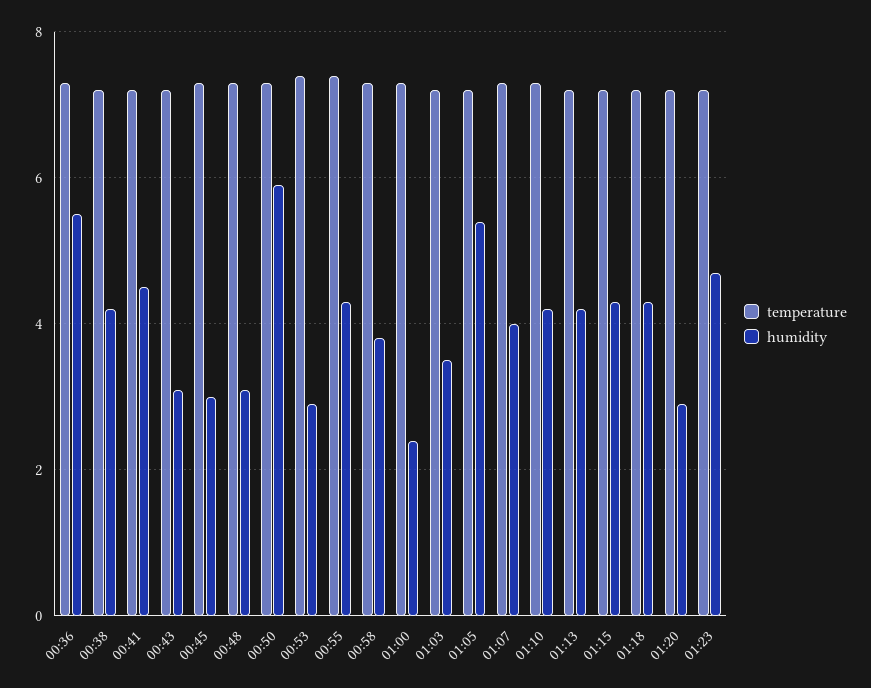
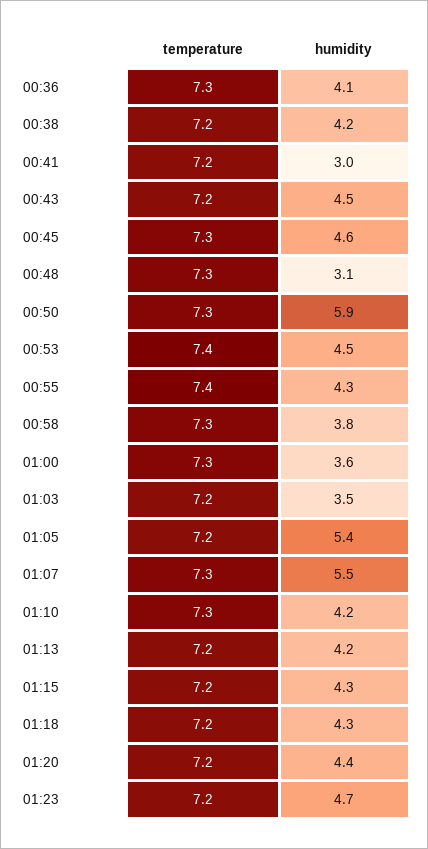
humidity, 00:36: 5.5 -> 4.1
humidity, 00:41: 4.5 -> 3
humidity, 00:43: 3 -> 4.5
humidity, 00:45: 3 -> 4.6
humidity, 00:53: 3 -> 4.5
humidity, 01:00: 2.5 -> 3.6
humidity, 01:07: 4 -> 5.5
humidity, 01:20: 3 -> 4.4

